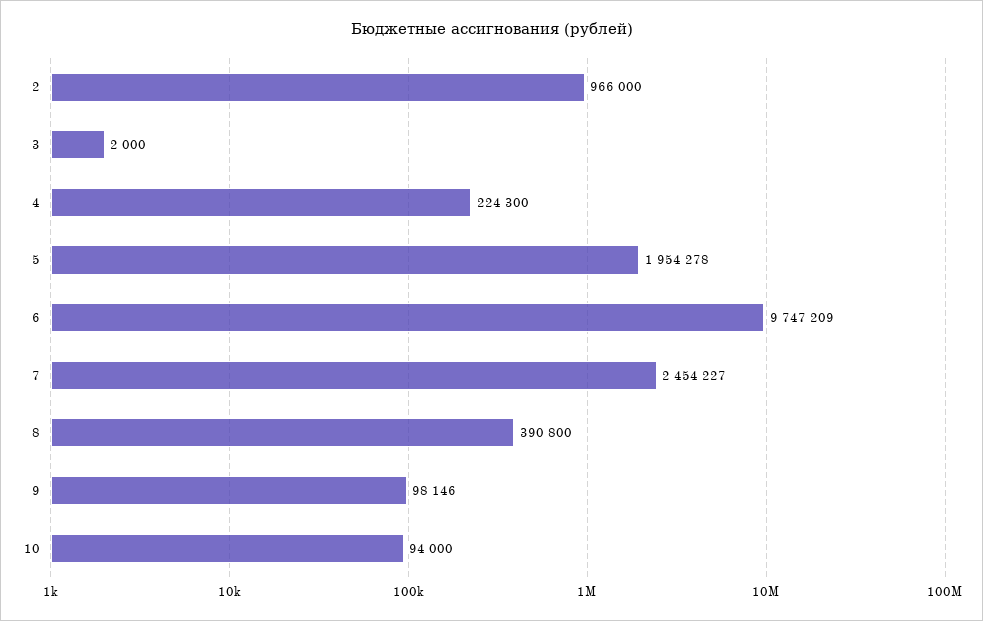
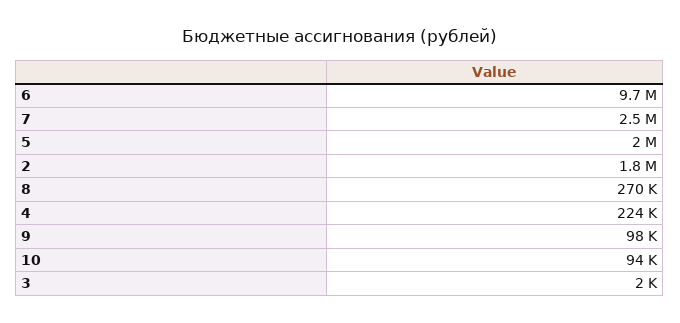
2: 966000 -> 1800000
8: 390800 -> 270000

